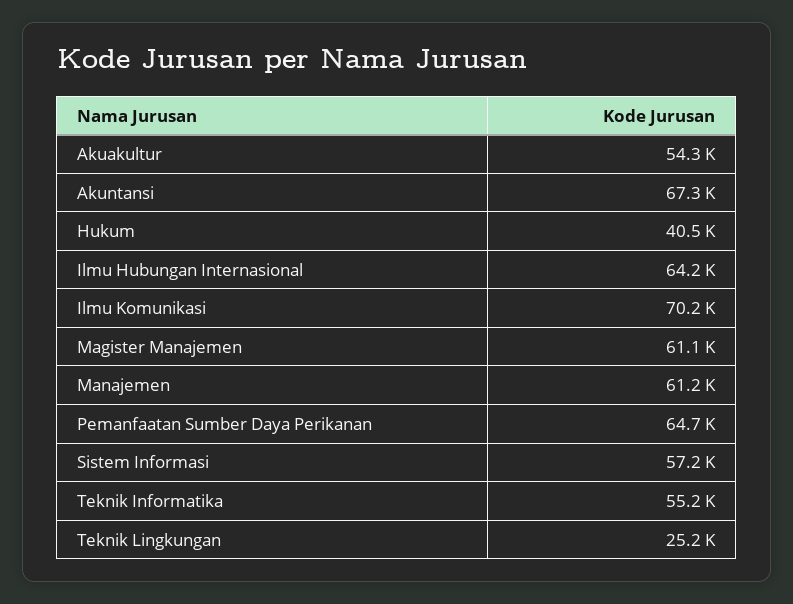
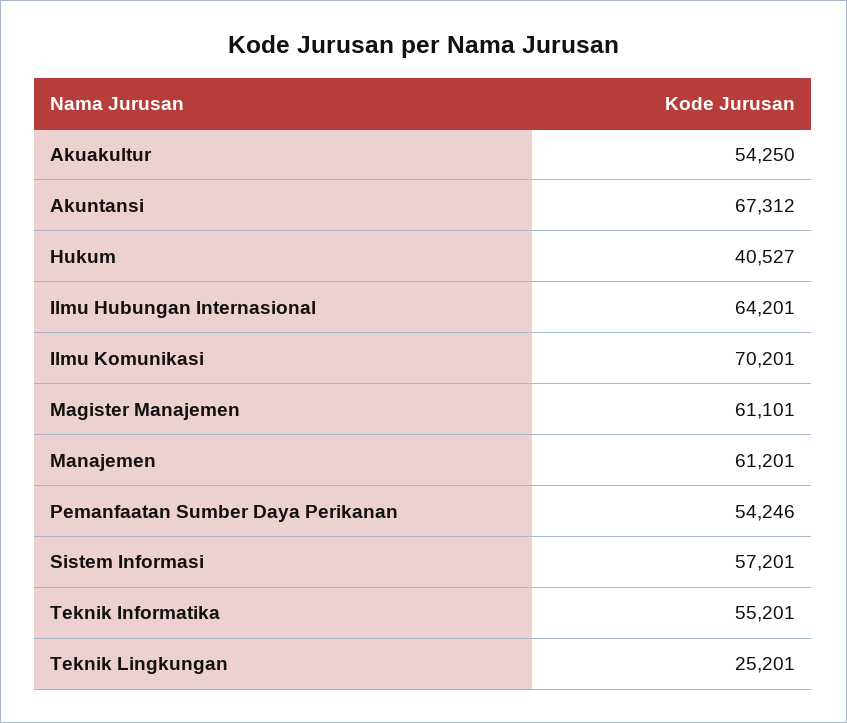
Pemanfaatan Sumber Daya Perikanan: 64700 -> 54246

